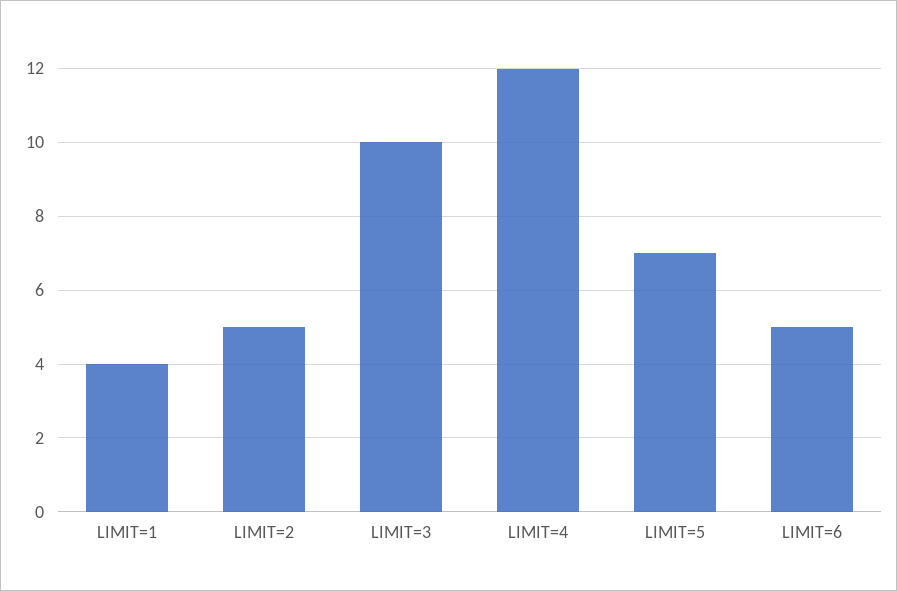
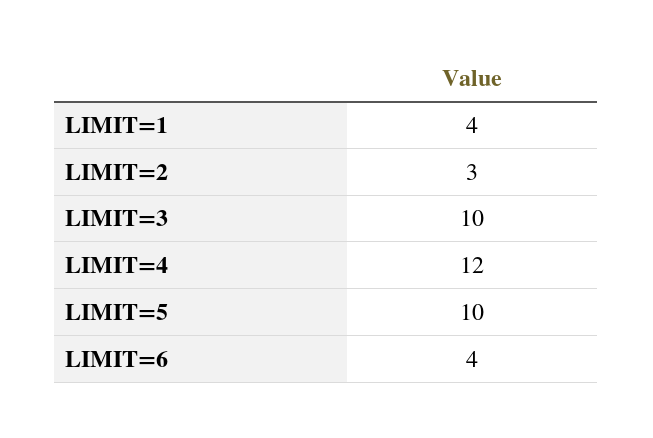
LIMIT=2: 5 -> 3
LIMIT=5: 7 -> 10
LIMIT=6: 5 -> 4

